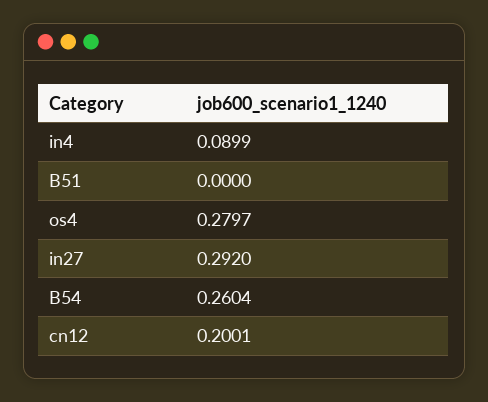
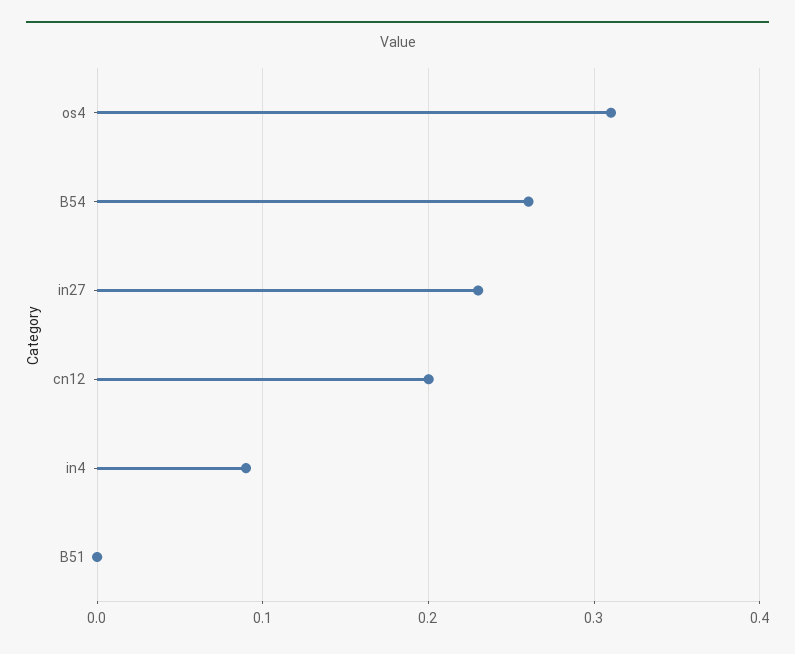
os4: 0.2797 -> 0.31
in27: 0.292 -> 0.23

